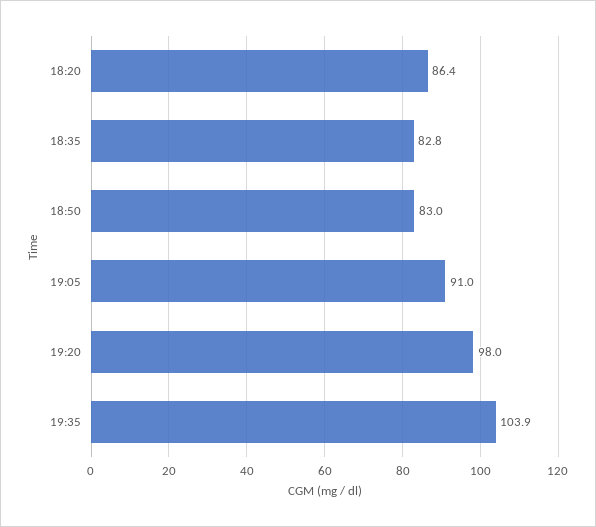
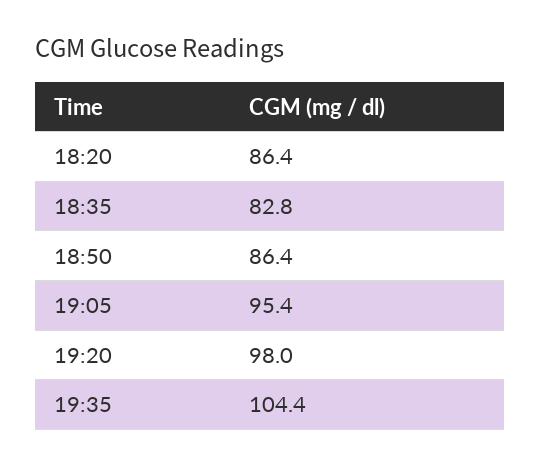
18:50: 83 -> 86.4
19:05: 91 -> 95.4
19:35: 103.9 -> 104.4

